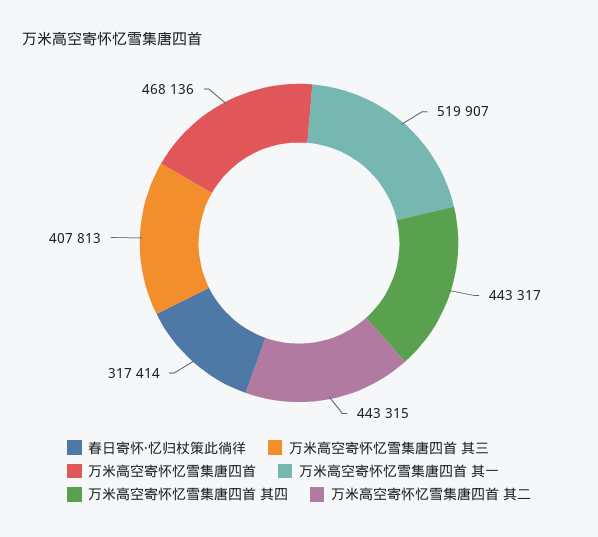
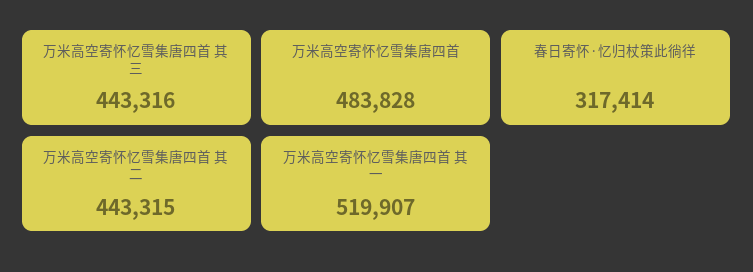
万米高空寄怀忆雪集唐四首 其三: 407813 -> 443316
万米高空寄怀忆雪集唐四首: 468136 -> 483828
万米高空寄怀忆雪集唐四首 其四: 443317 -> none

